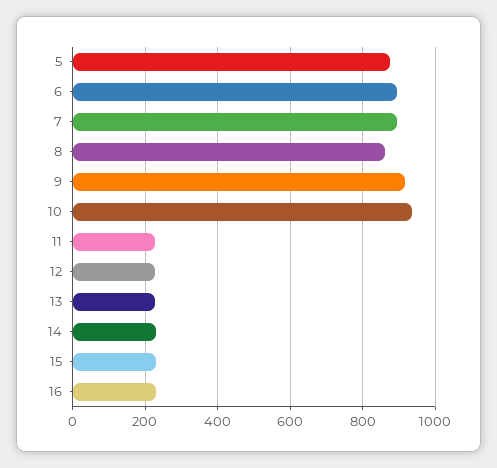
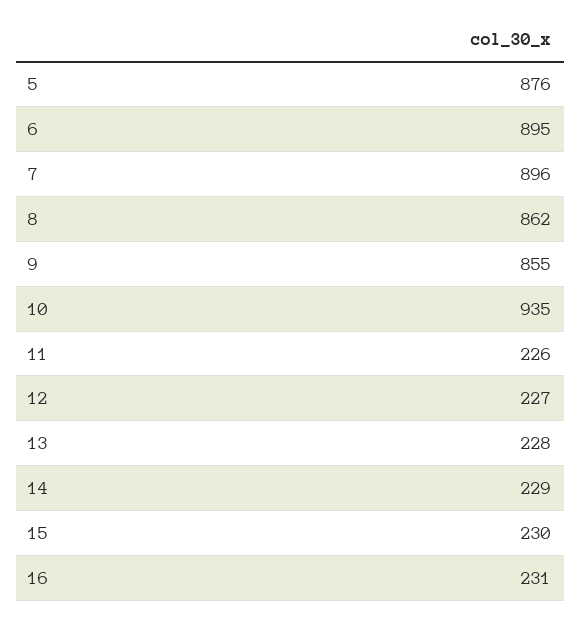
9: 920 -> 855

